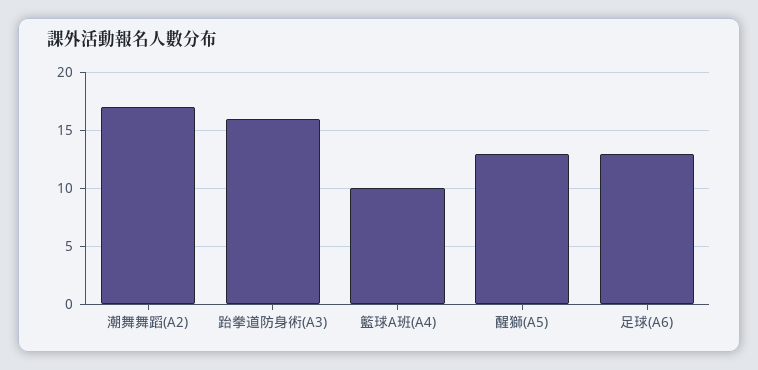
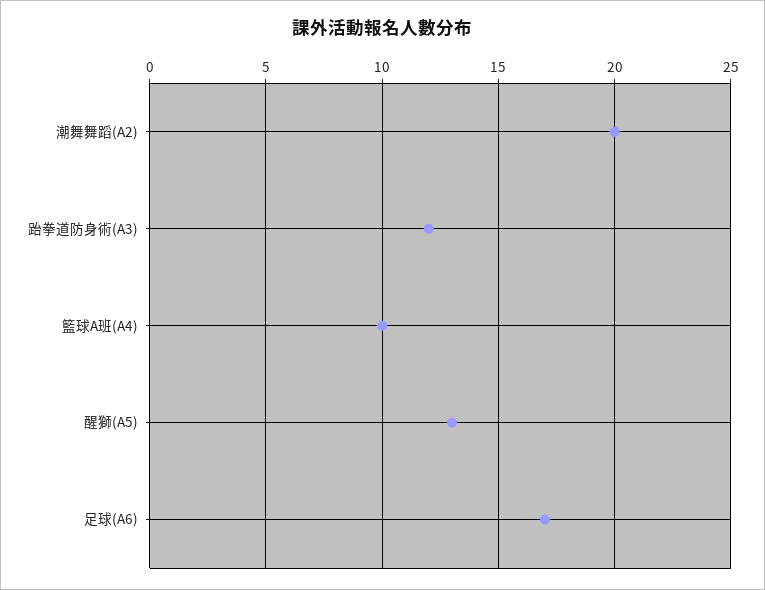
潮舞舞蹈(A2): 17 -> 20
跆拳道防身術(A3): 16 -> 12
足球(A6): 13 -> 17

